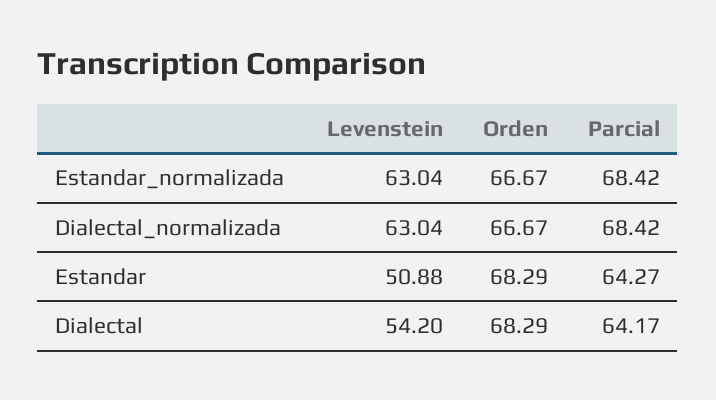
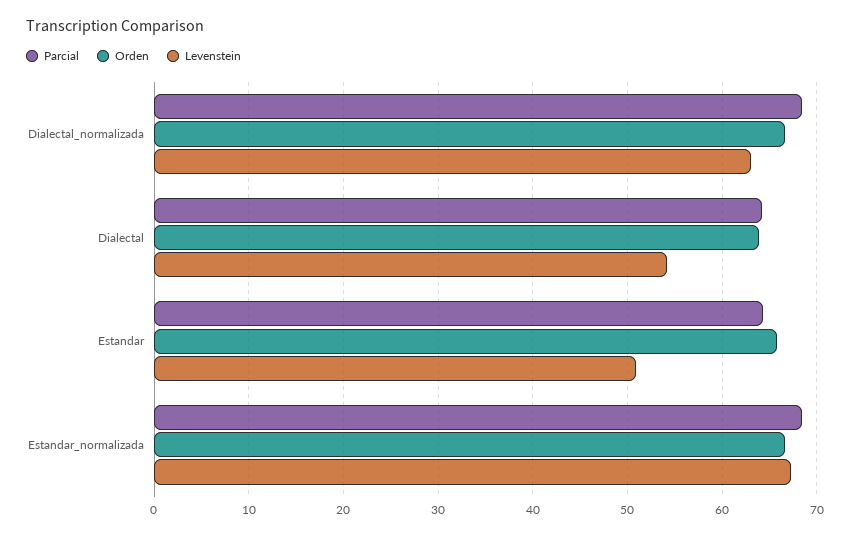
Levenstein, Estandar_normalizada: 63.04 -> 67
Orden, Estandar: 68.29 -> 66
Orden, Dialectal: 68.29 -> 64

